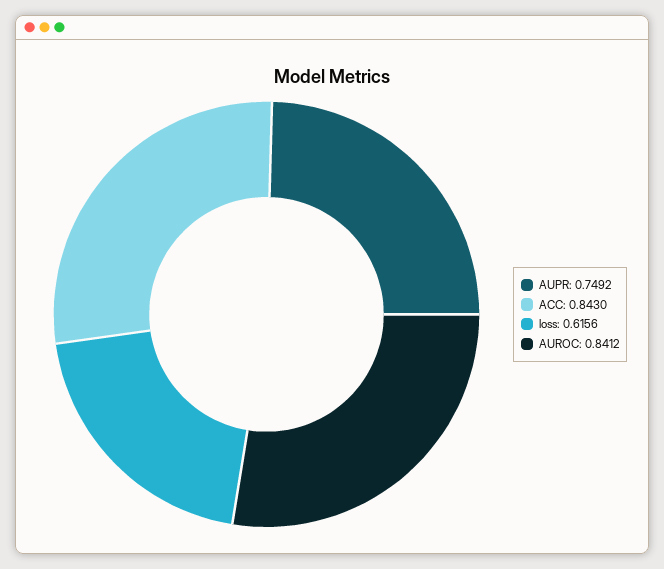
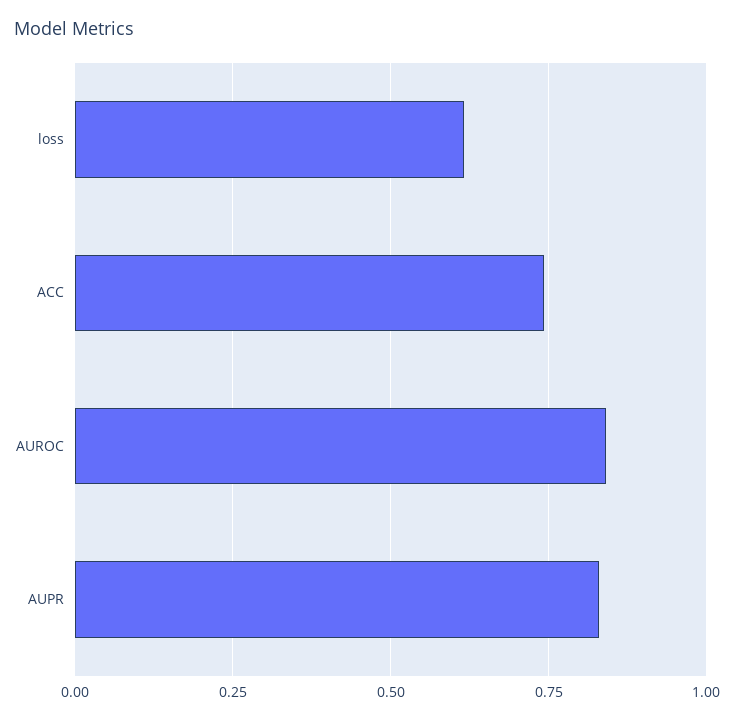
AUPR: 0.7492 -> 0.825
ACC: 0.843 -> 0.75

